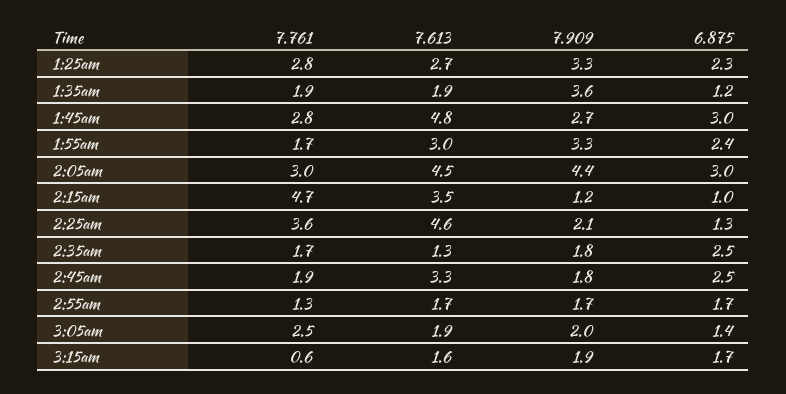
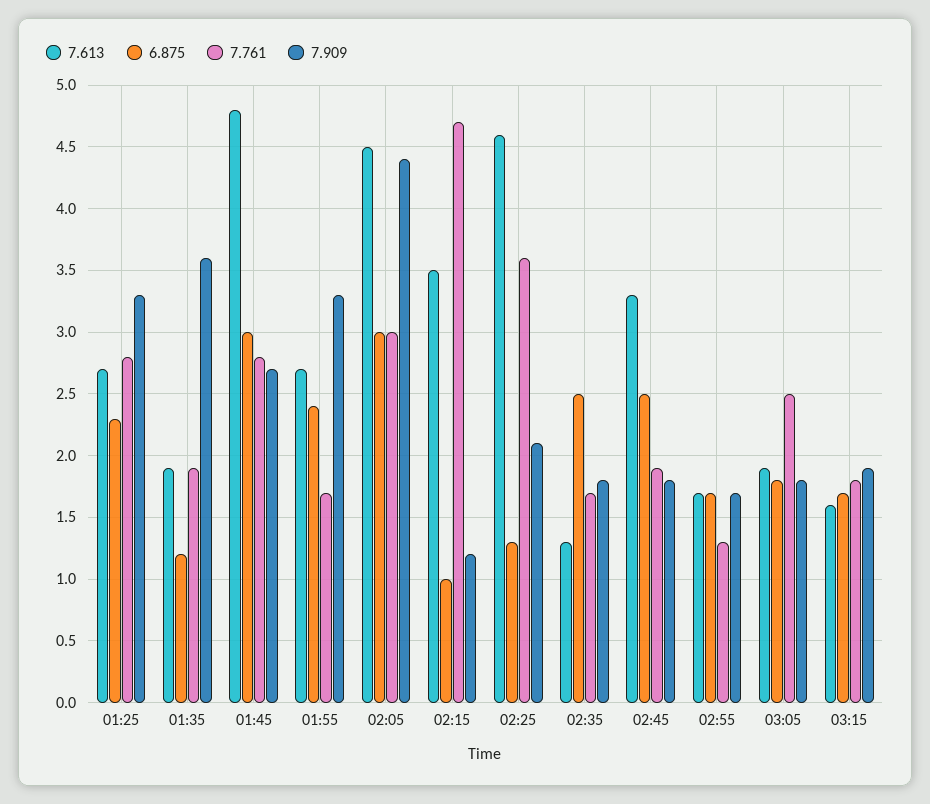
7.613, 1:55am: 3 -> 2.7
7.909, 3:05am: 2 -> 1.8
6.875, 3:05am: 1.4 -> 1.8
7.761, 3:15am: 0.6 -> 1.8

